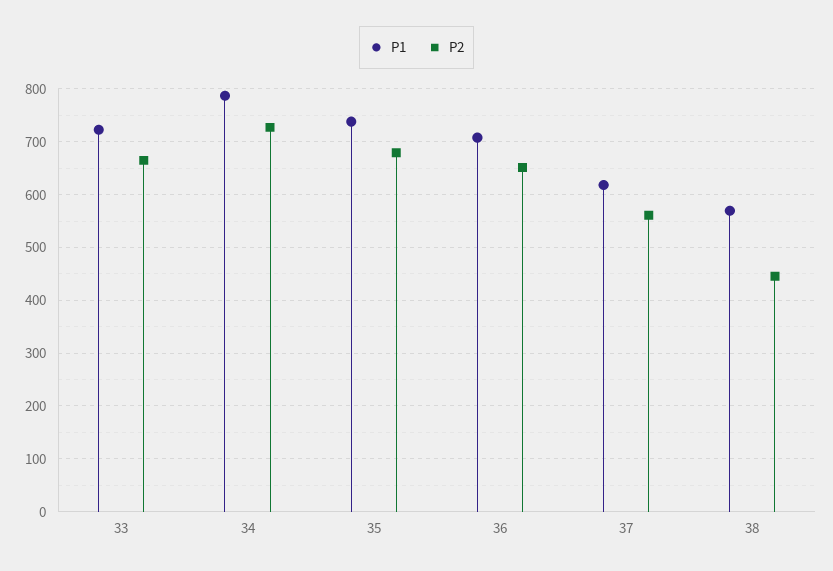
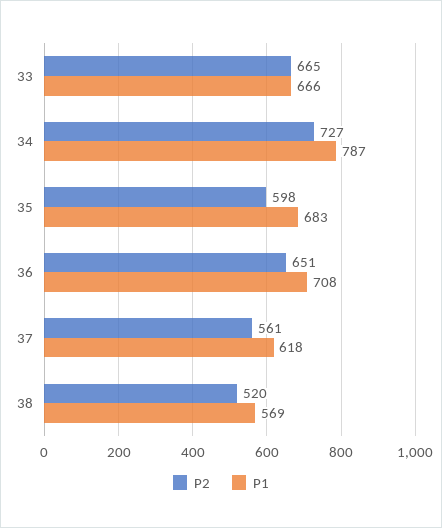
P1, 33: 720 -> 666
P1, 35: 740 -> 683
P2, 35: 680 -> 598
P2, 38: 440 -> 520

